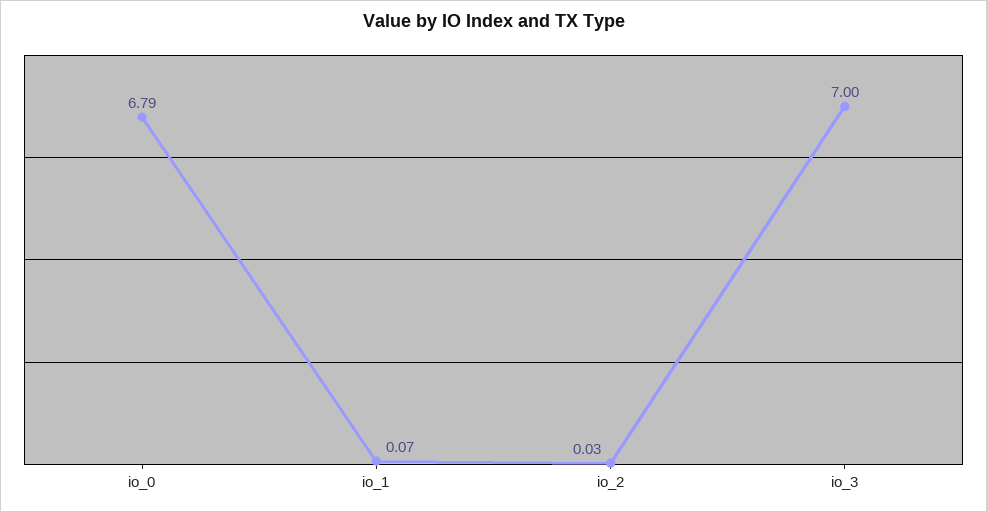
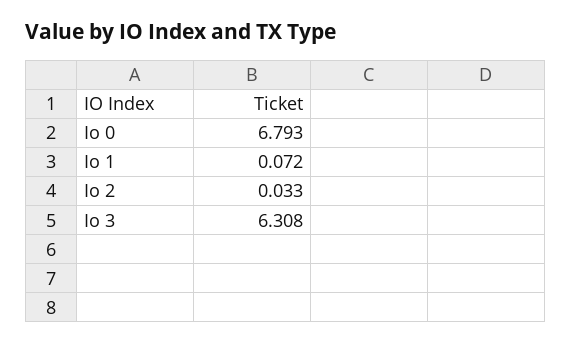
io_3: 7 -> 6.308

